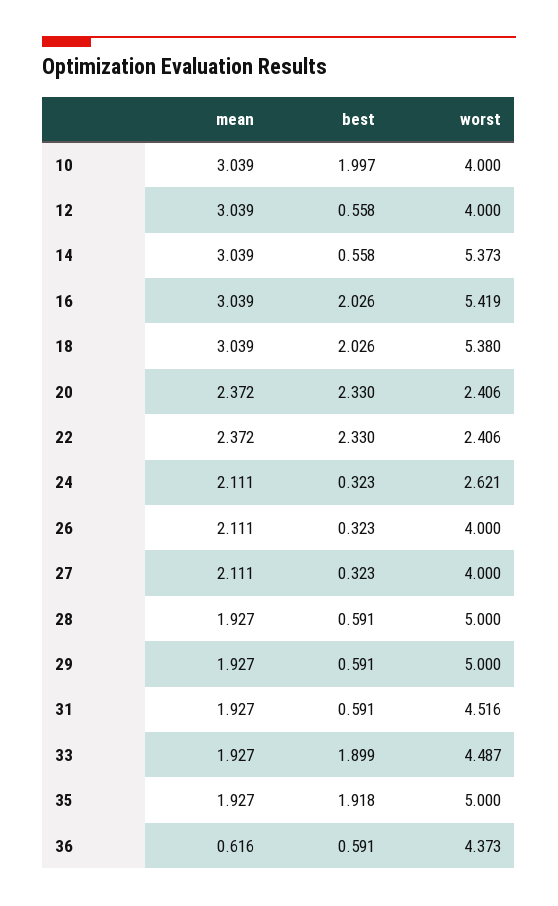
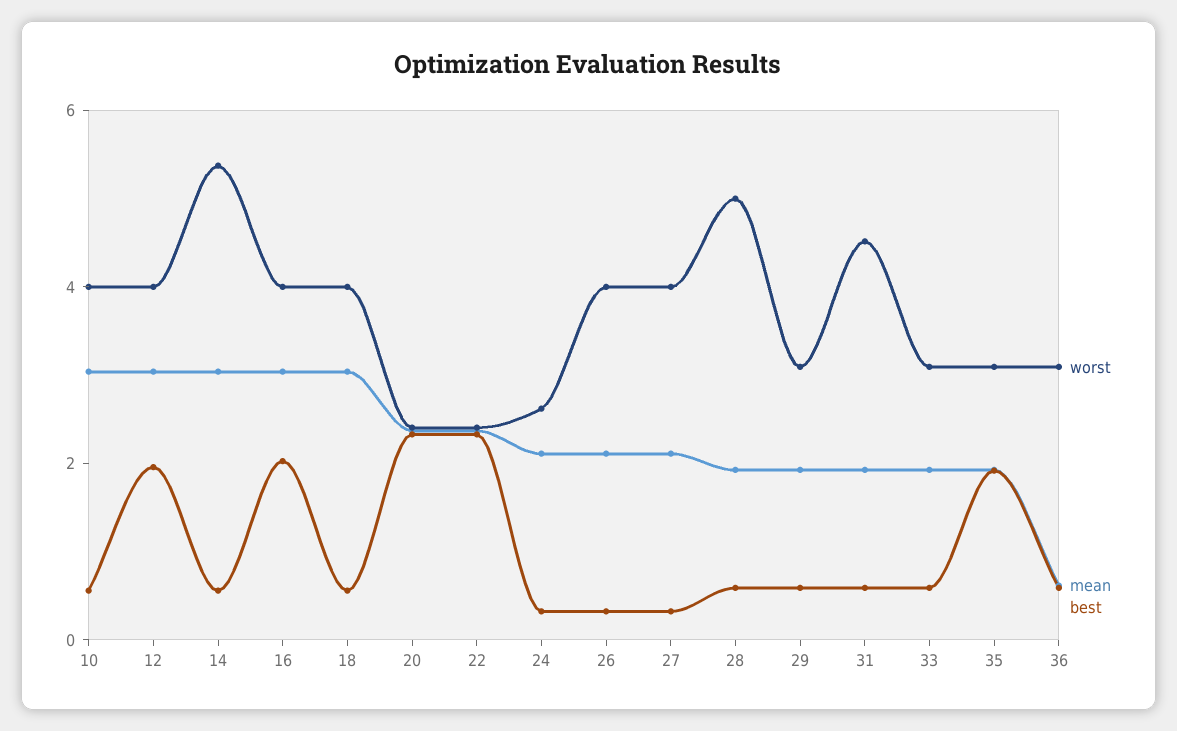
best, 10: 1.997 -> 0.5
best, 12: 0.558 -> 2
worst, 16: 5.419 -> 4
best, 18: 2.026 -> 0.5
worst, 18: 5.38 -> 4
worst, 29: 5 -> 3
best, 33: 1.899 -> 0.5
worst, 33: 4.487 -> 3
worst, 35: 5 -> 3
worst, 36: 4.373 -> 3

